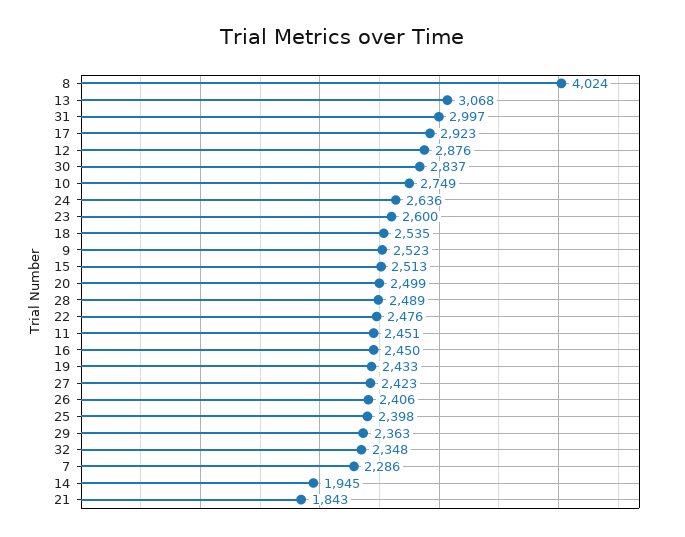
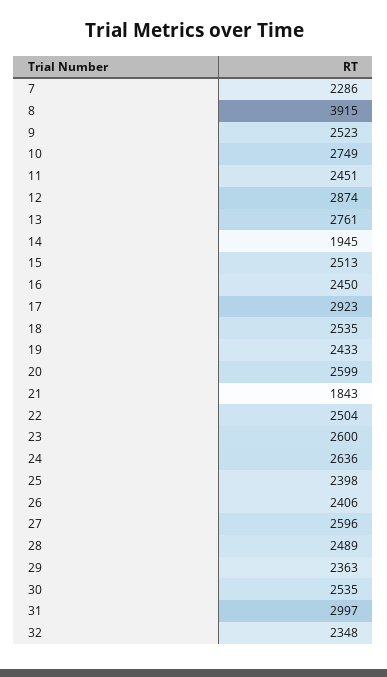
8: 4024 -> 3915
13: 3068 -> 2761
12: 2876 -> 2874
30: 2837 -> 2535
20: 2499 -> 2599
22: 2476 -> 2504
27: 2423 -> 2596

